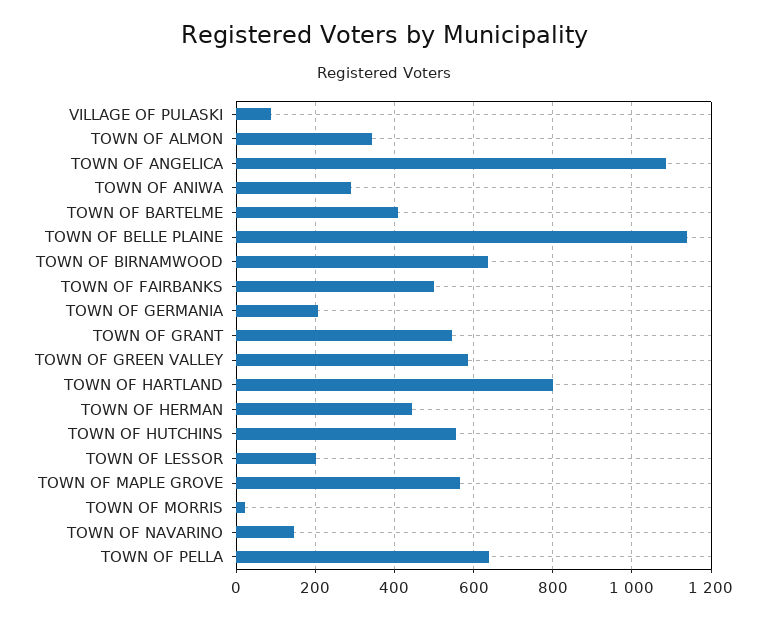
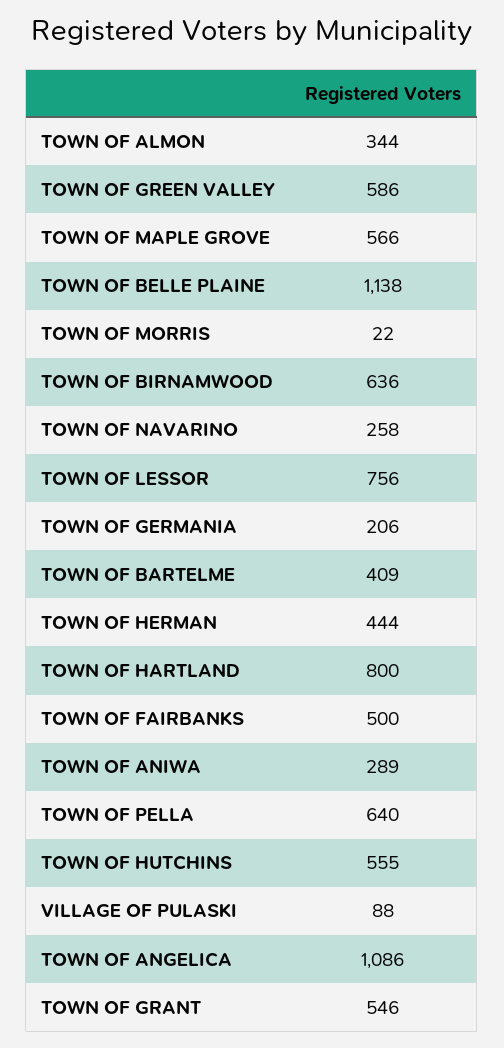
TOWN OF LESSOR: 200 -> 756
TOWN OF NAVARINO: 140 -> 258

